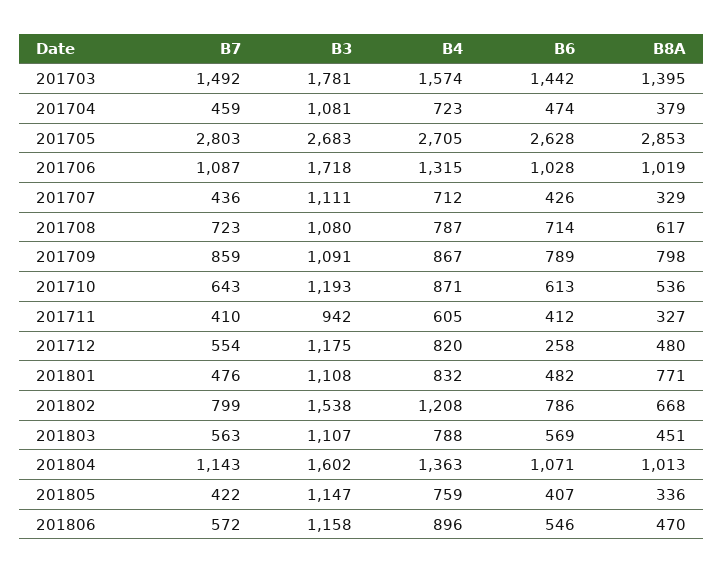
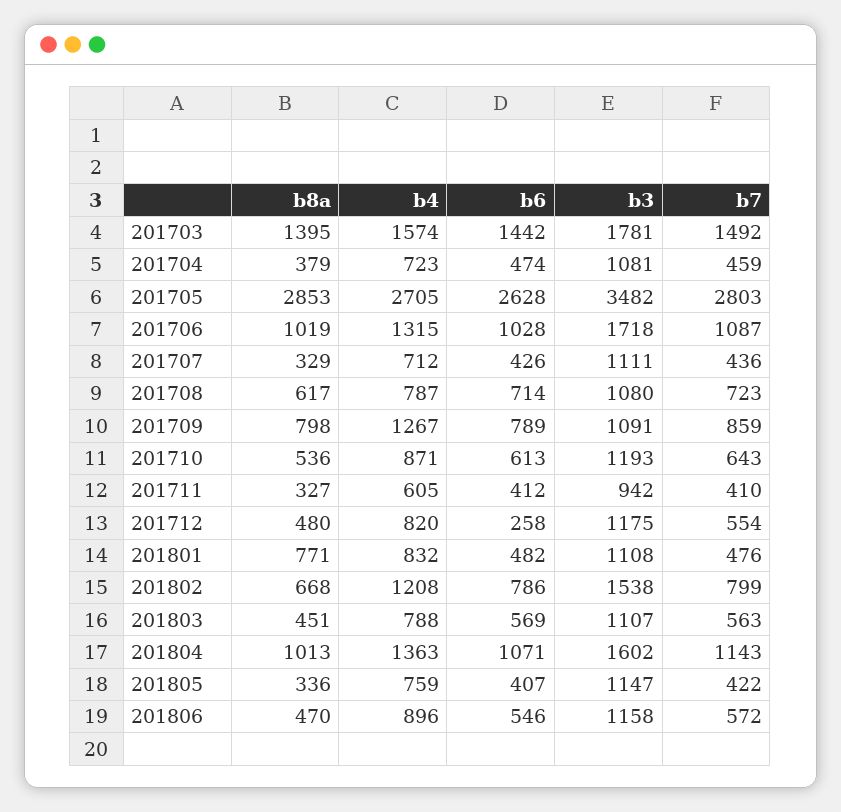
B3, 201705: 2683 -> 3482
B4, 201709: 867 -> 1267

